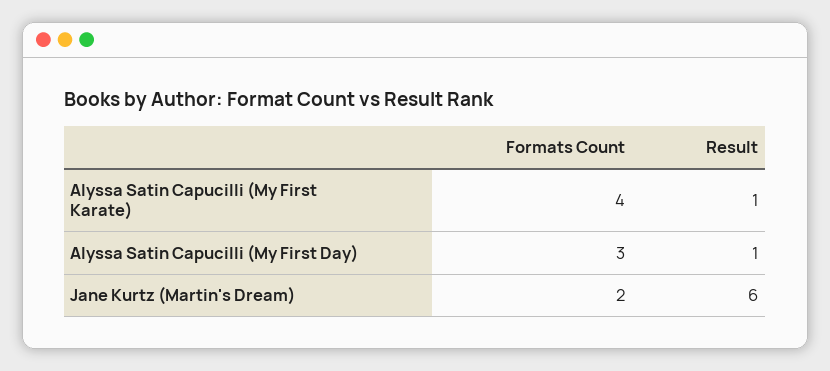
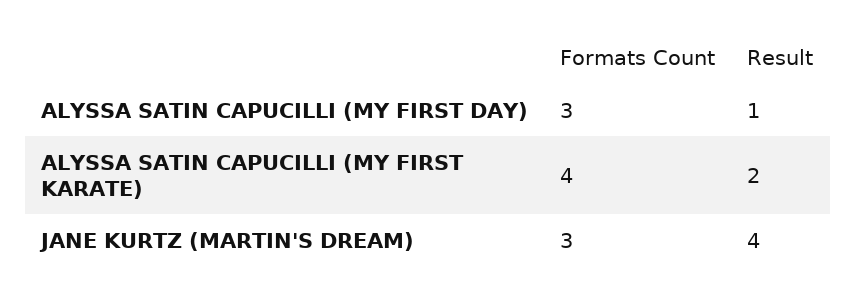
Result, Alyssa Satin Capucilli (My First Karate): 1 -> 2
Formats Count, Jane Kurtz (Martin's Dream): 2 -> 3
Result, Jane Kurtz (Martin's Dream): 6 -> 4

